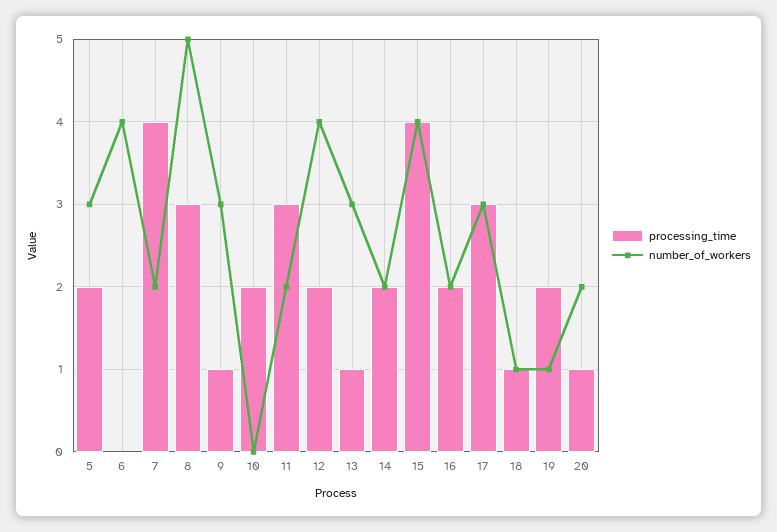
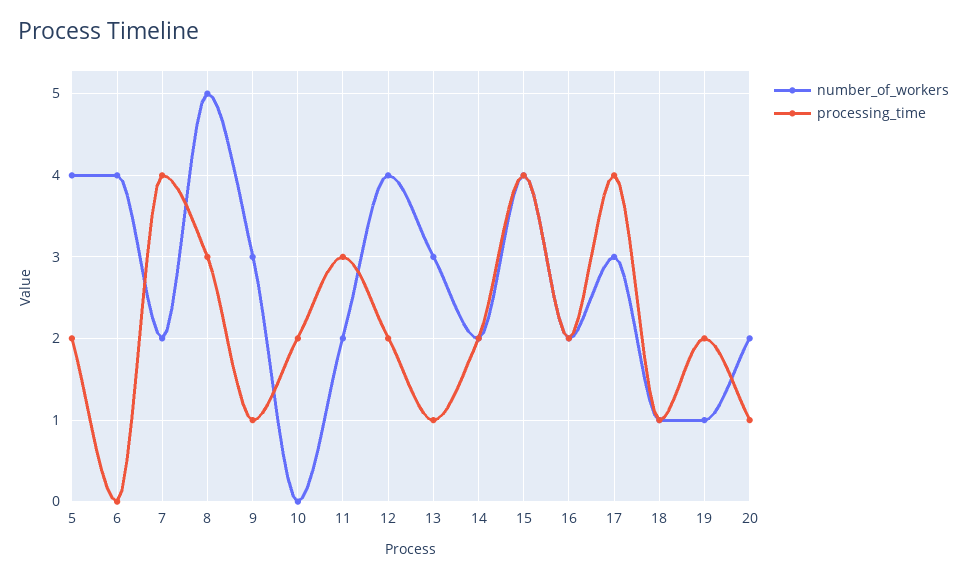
number_of_workers, 5: 3 -> 4
processing_time, 17: 3 -> 4

